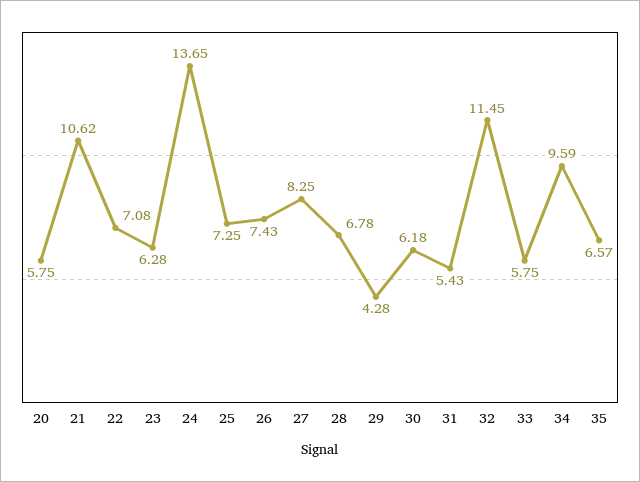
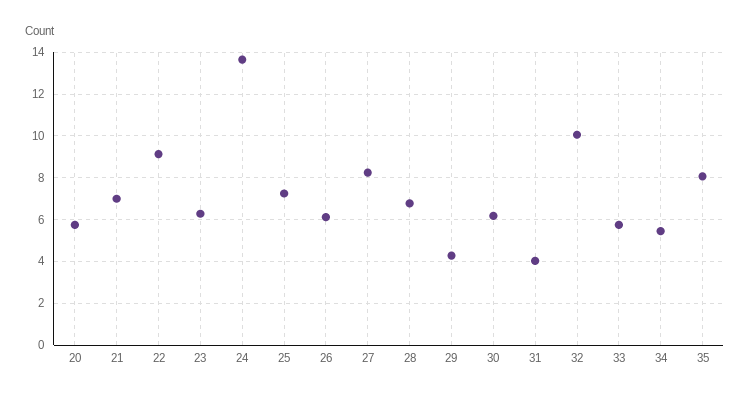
21: 10.62 -> 7
22: 7.08 -> 9
26: 7.43 -> 6
31: 5.43 -> 4
32: 11.45 -> 10
34: 9.59 -> 5.5
35: 6.57 -> 8

